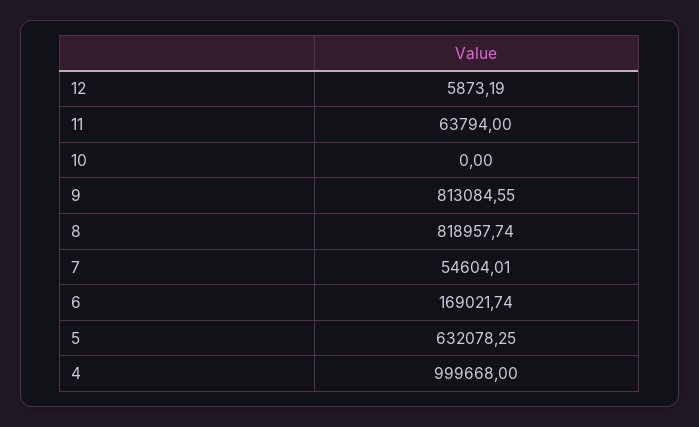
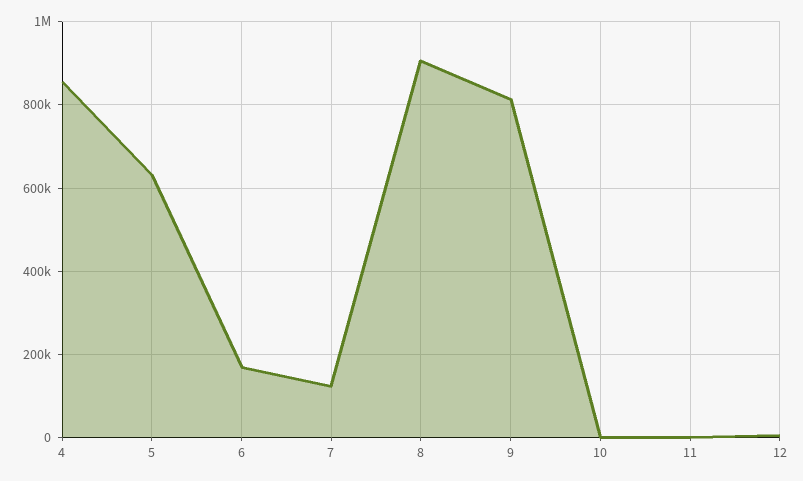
11: 63794 -> 0
8: 818957.74 -> 900000
7: 54604.01 -> 120000
4: 999668 -> 860000

